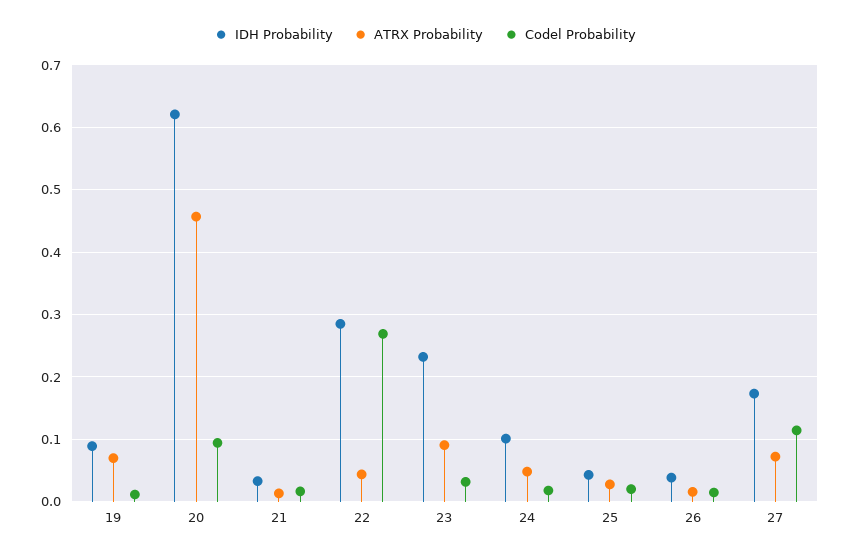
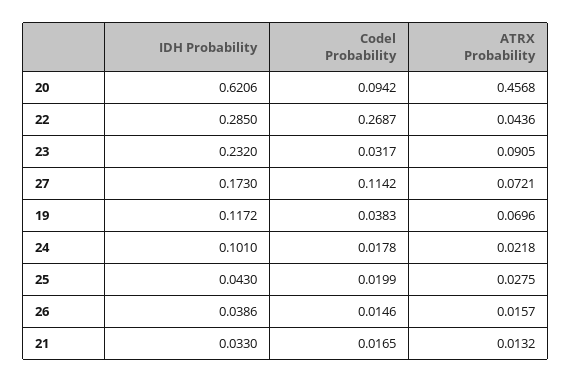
IDH Probability, 19: 0.09 -> 0.1172
Codel Probability, 19: 0.01 -> 0.0383
ATRX Probability, 24: 0.05 -> 0.0218

